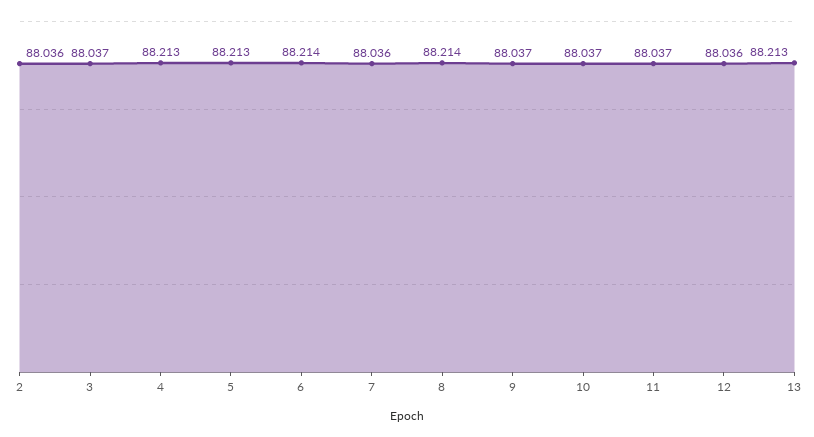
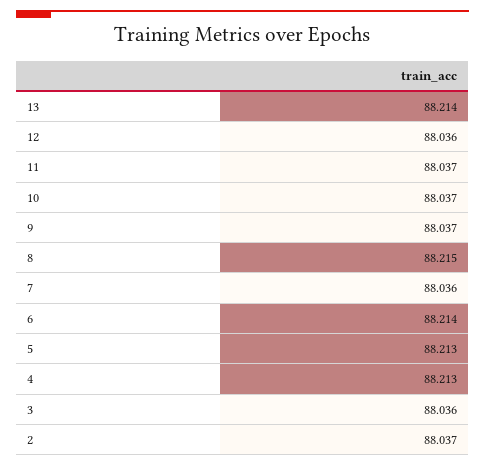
2: 88.036 -> 88.037
3: 88.037 -> 88.036
8: 88.214 -> 88.215
13: 88.213 -> 88.214

